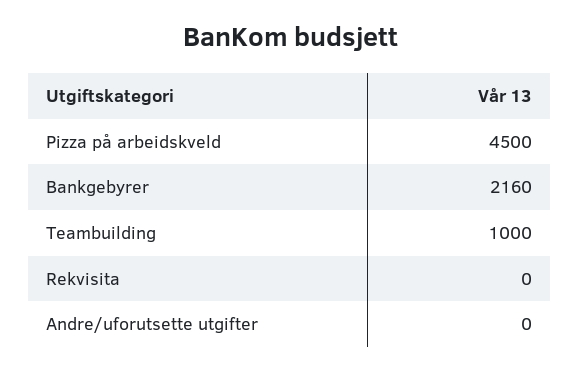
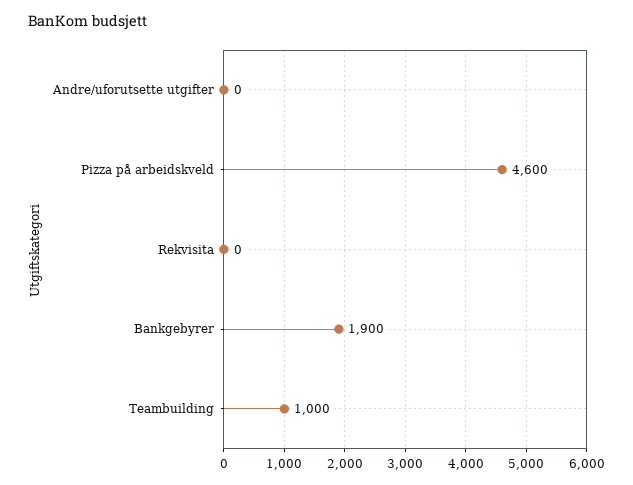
Pizza på arbeidskveld: 4500 -> 4600
Bankgebyrer: 2160 -> 1900

